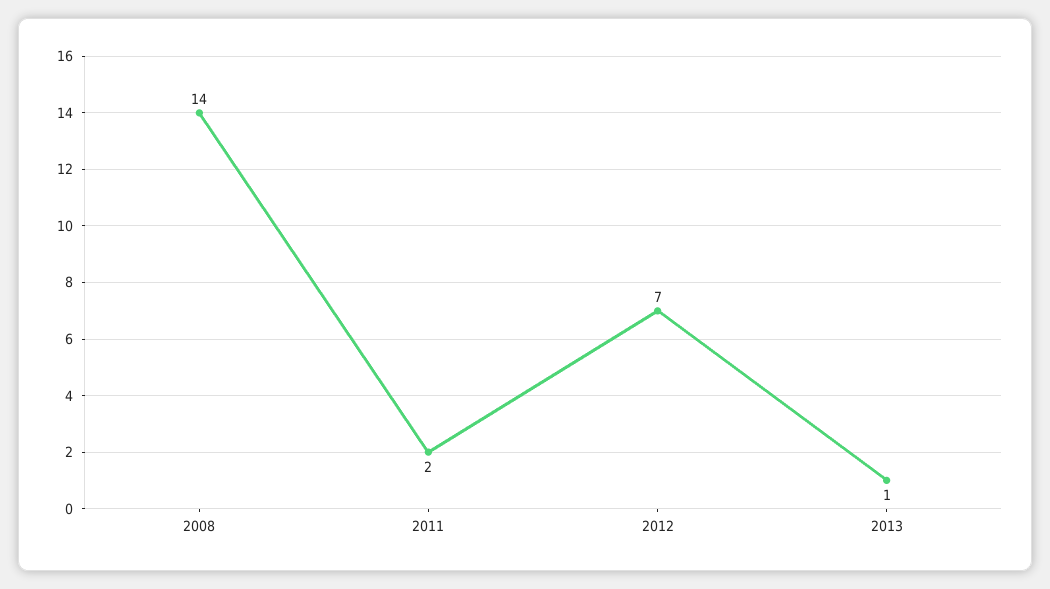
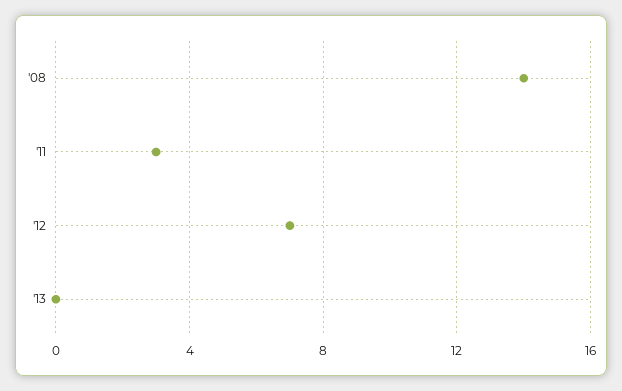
2011: 2 -> 3
2013: 1 -> 0

